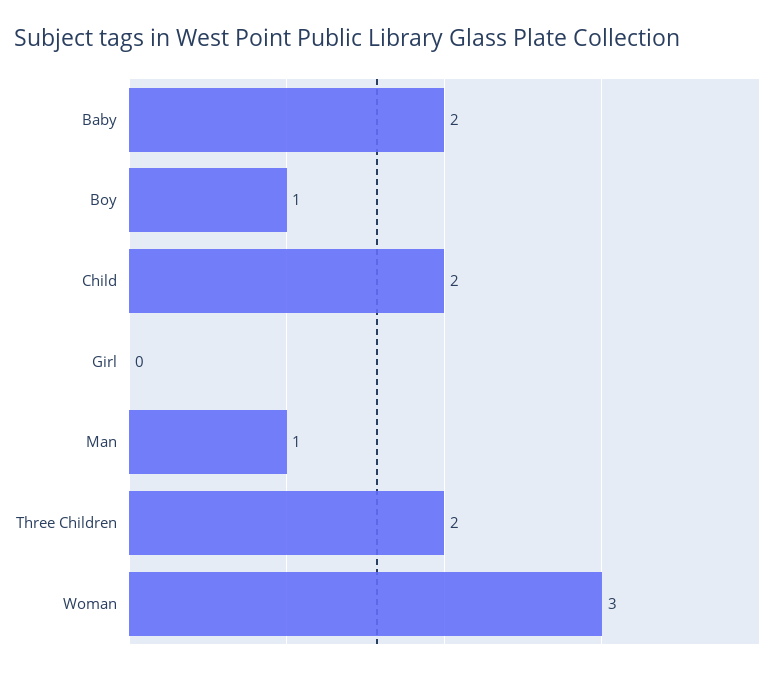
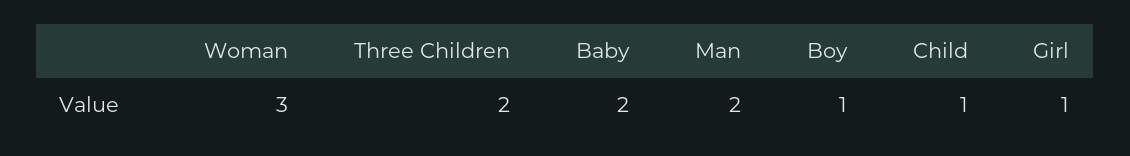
Child: 2 -> 1
Girl: 0 -> 1
Man: 1 -> 2

